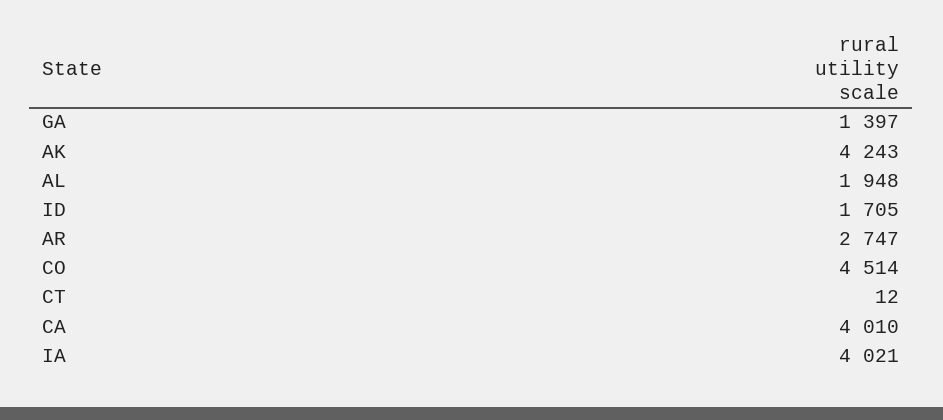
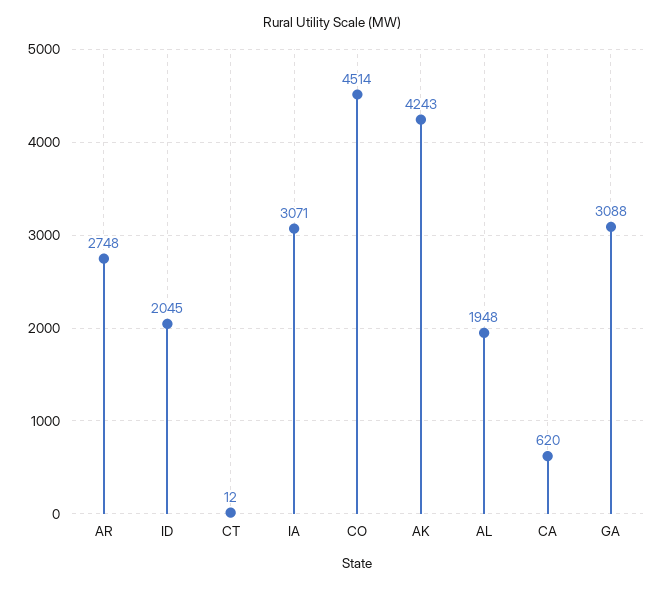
GA: 1397 -> 3088
ID: 1705 -> 2045
AR: 2747 -> 2748
CA: 4010 -> 620
IA: 4021 -> 3071

